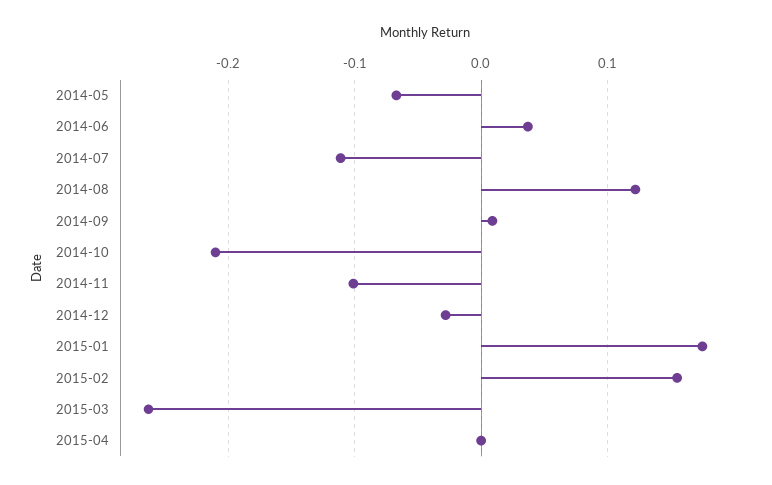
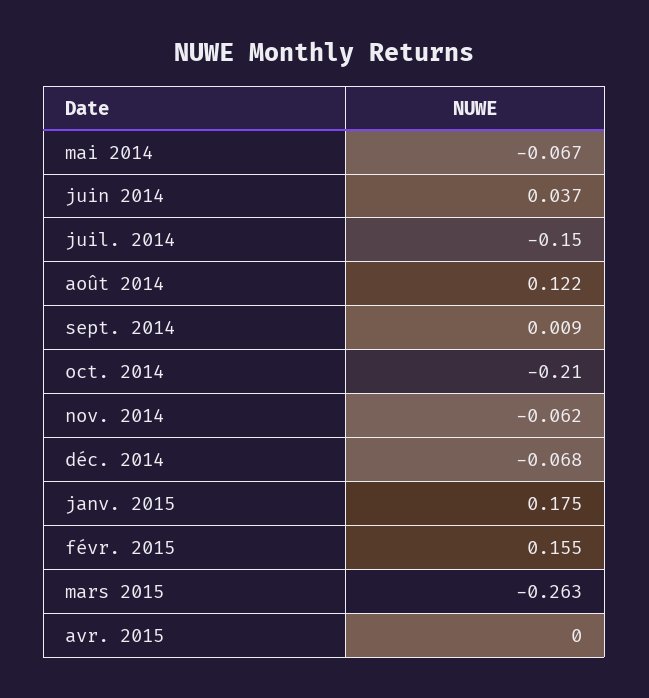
2014-07: -0.11 -> -0.15
2014-11: -0.1 -> -0.062
2014-12: -0.03 -> -0.068

